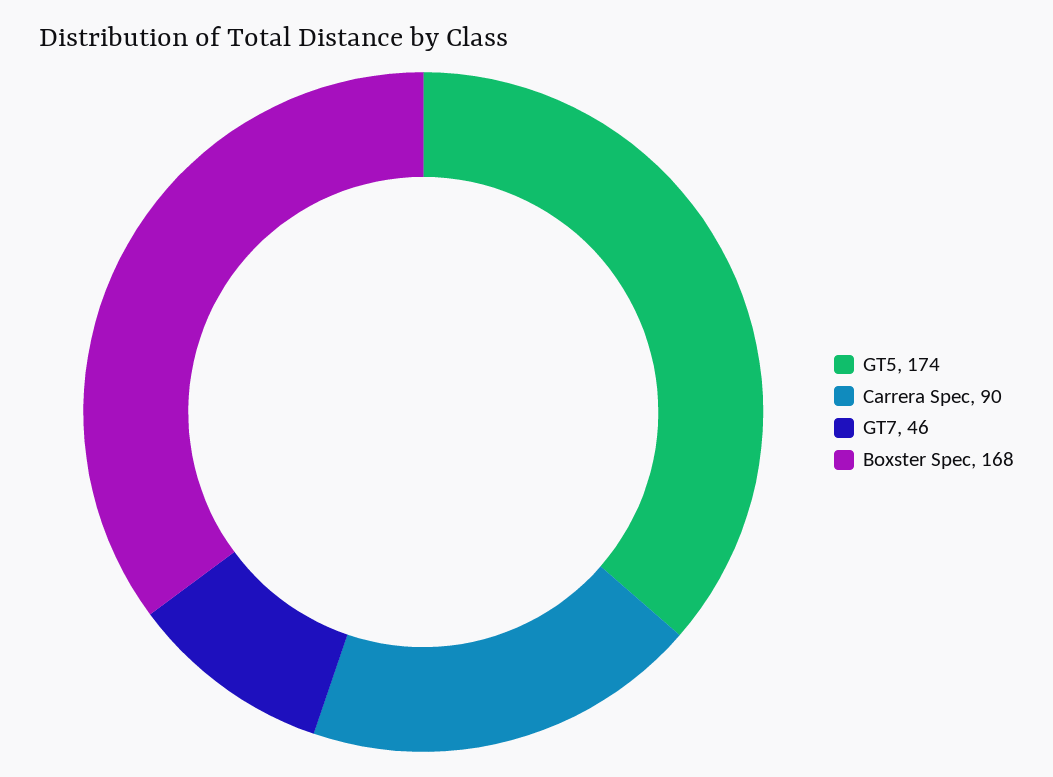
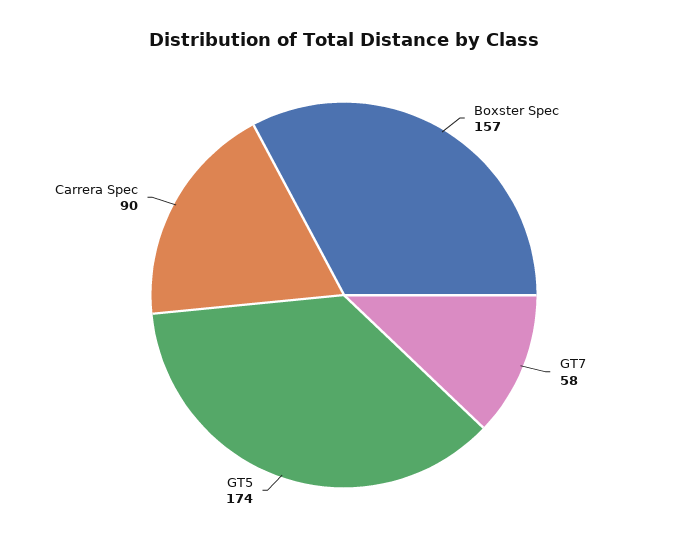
GT7: 46 -> 58
Boxster Spec: 168 -> 157

